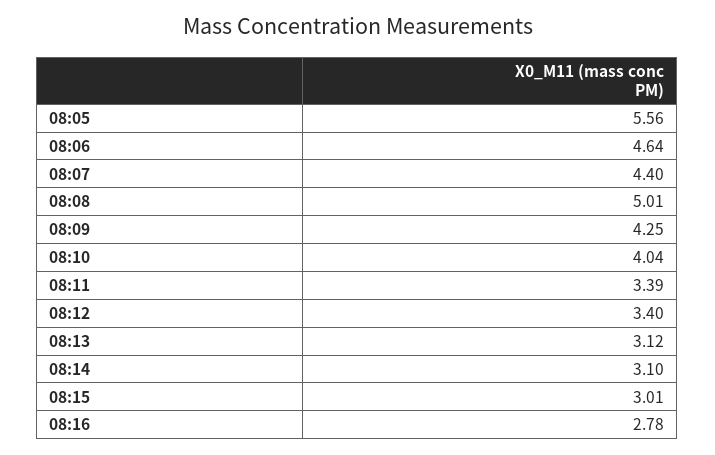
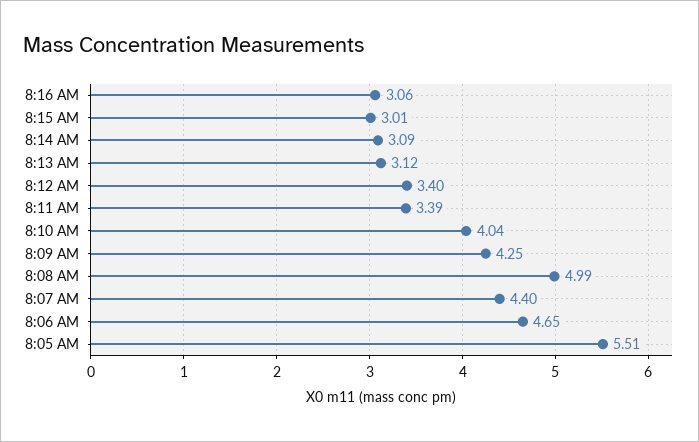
08:05: 5.56 -> 5.51
08:06: 4.64 -> 4.65
08:08: 5.01 -> 4.99
08:14: 3.1 -> 3.09
08:16: 2.78 -> 3.06

